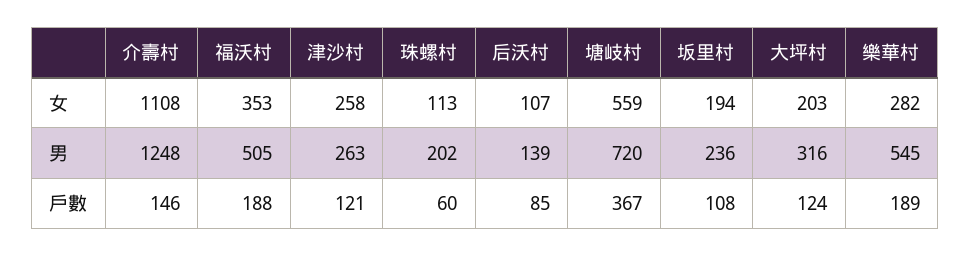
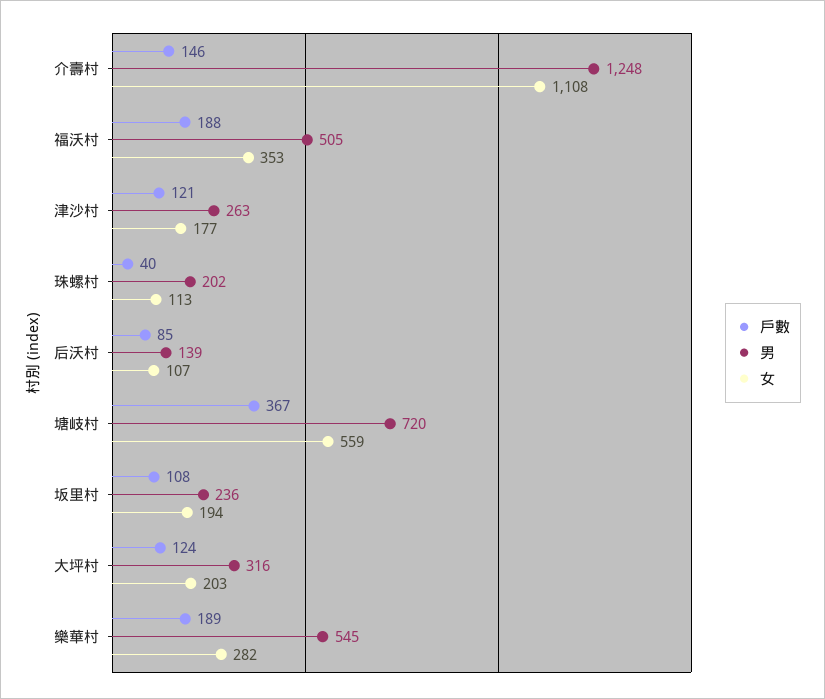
女, 津沙村: 258 -> 177
戶數, 珠螺村: 60 -> 40

